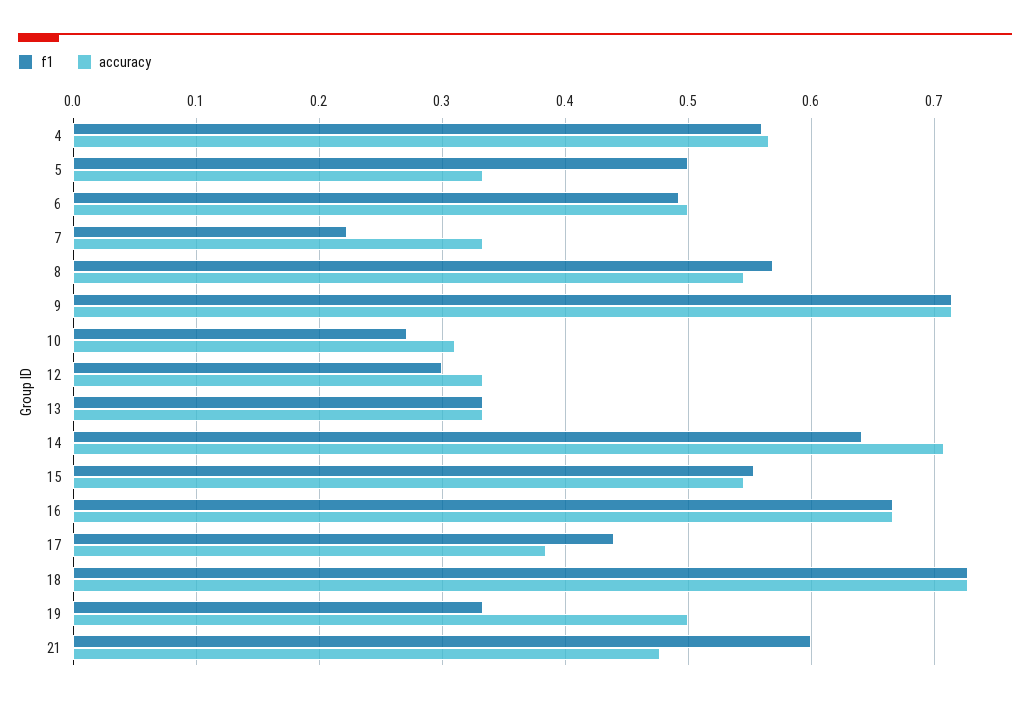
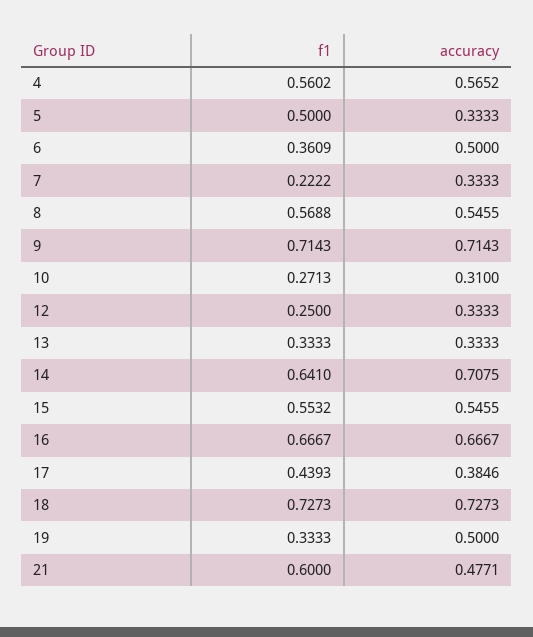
f1, 6: 0.49 -> 0.3609
f1, 12: 0.3 -> 0.25

